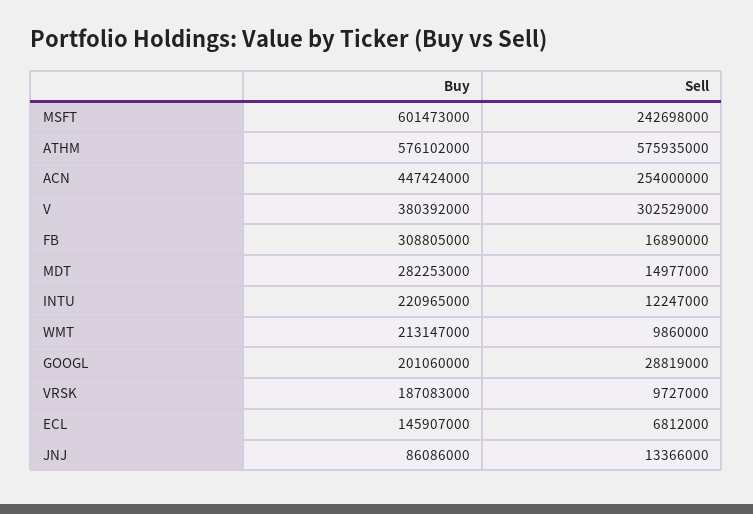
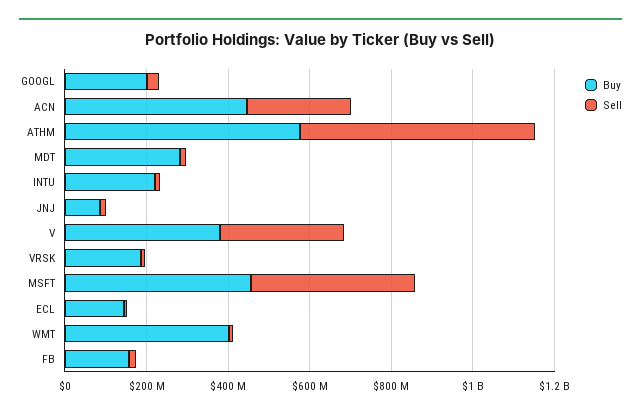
Buy, MSFT: 601473000 -> 450000000
Sell, MSFT: 242698000 -> 400000000
Buy, FB: 308805000 -> 150000000
Buy, WMT: 213147000 -> 400000000

